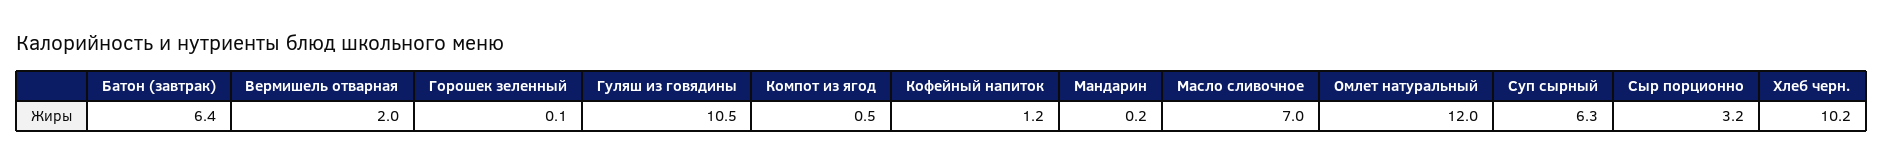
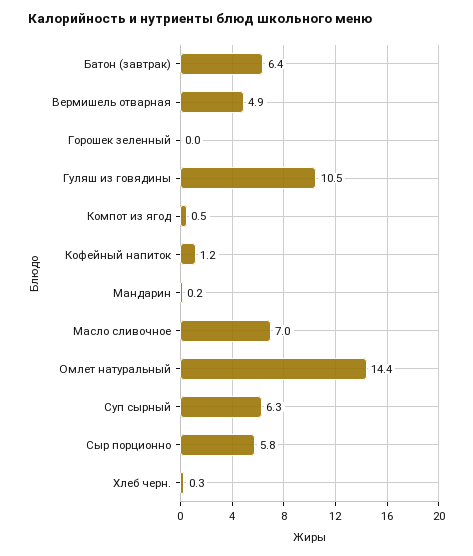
Вермишель отварная: 2 -> 4.9
Горошек зеленный: 0.1 -> 0
Омлет натуральный: 12 -> 14.4
Сыр порционно: 3.2 -> 5.8
Хлеб черн.: 10.2 -> 0.3

